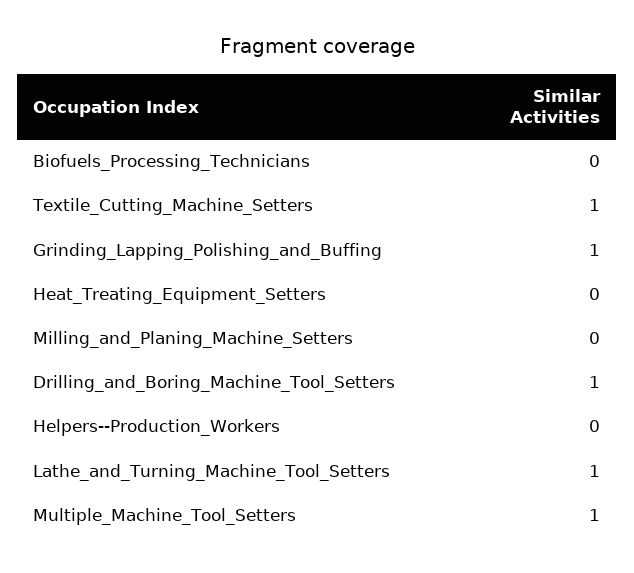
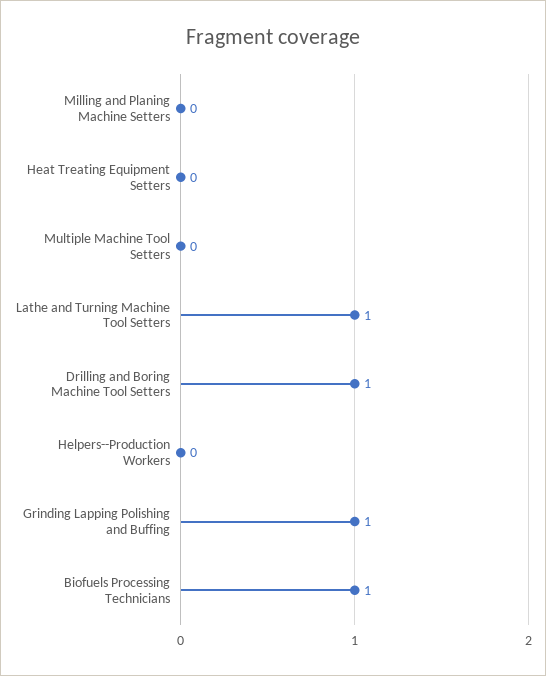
Biofuels_Processing_Technicians: 0 -> 1
Textile_Cutting_Machine_Setters: 1 -> none
Multiple_Machine_Tool_Setters: 1 -> 0

